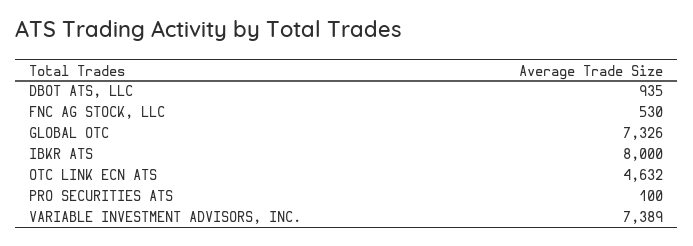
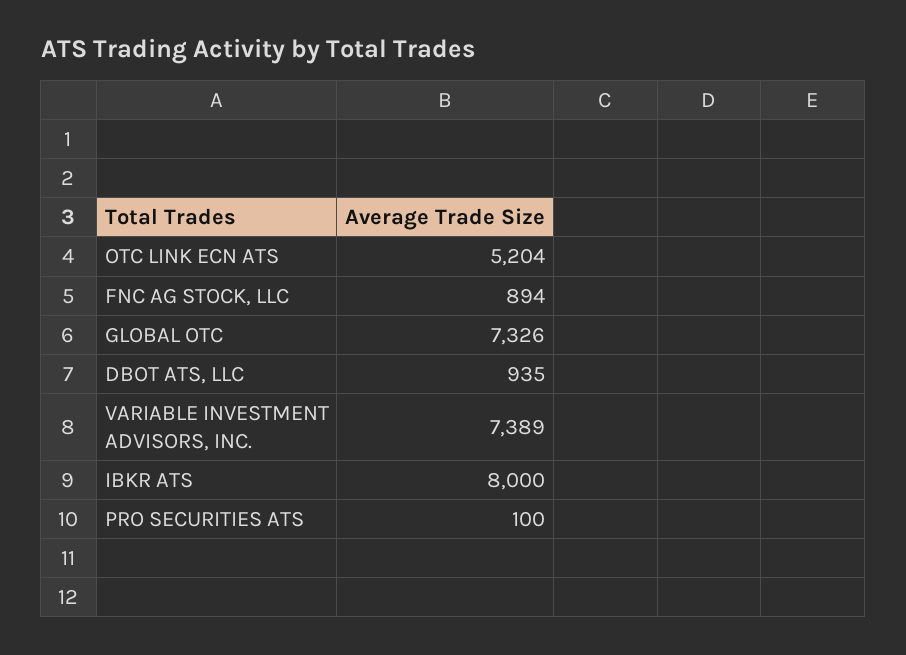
FNC AG STOCK, LLC: 530 -> 894
OTC LINK ECN ATS: 4632 -> 5204

